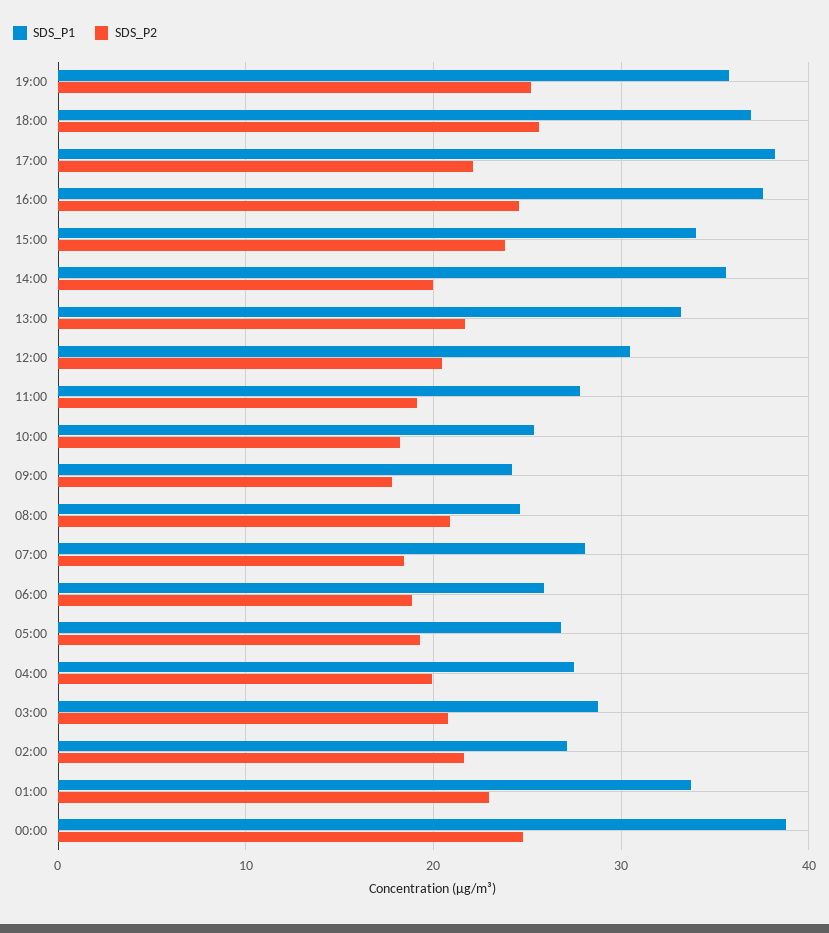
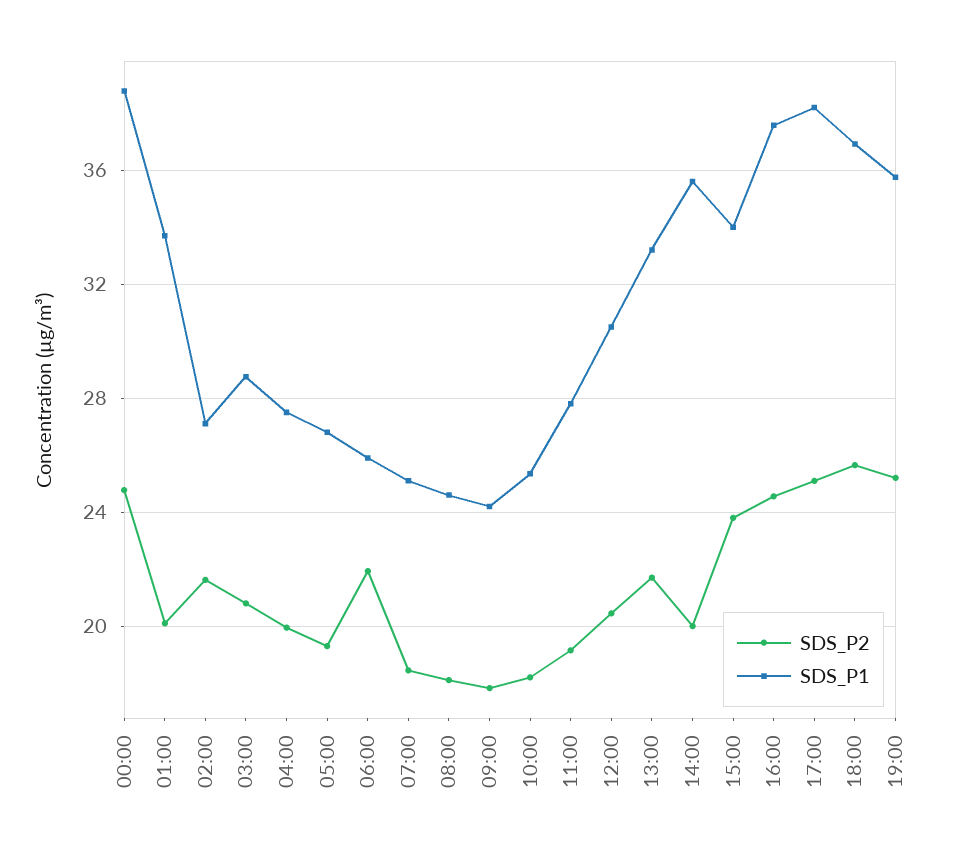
SDS_P2, 17:00: 22 -> 25
SDS_P2, 08:00: 21 -> 18
SDS_P1, 07:00: 28 -> 25
SDS_P2, 06:00: 19 -> 22
SDS_P2, 01:00: 23 -> 20

